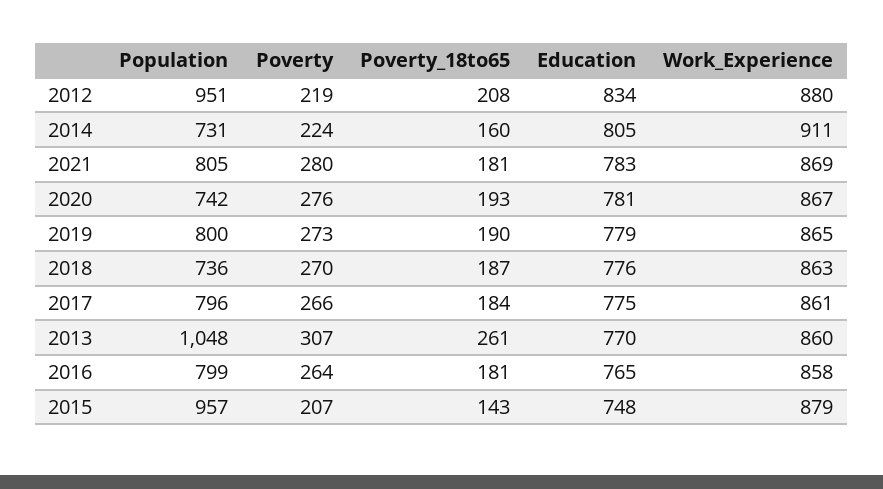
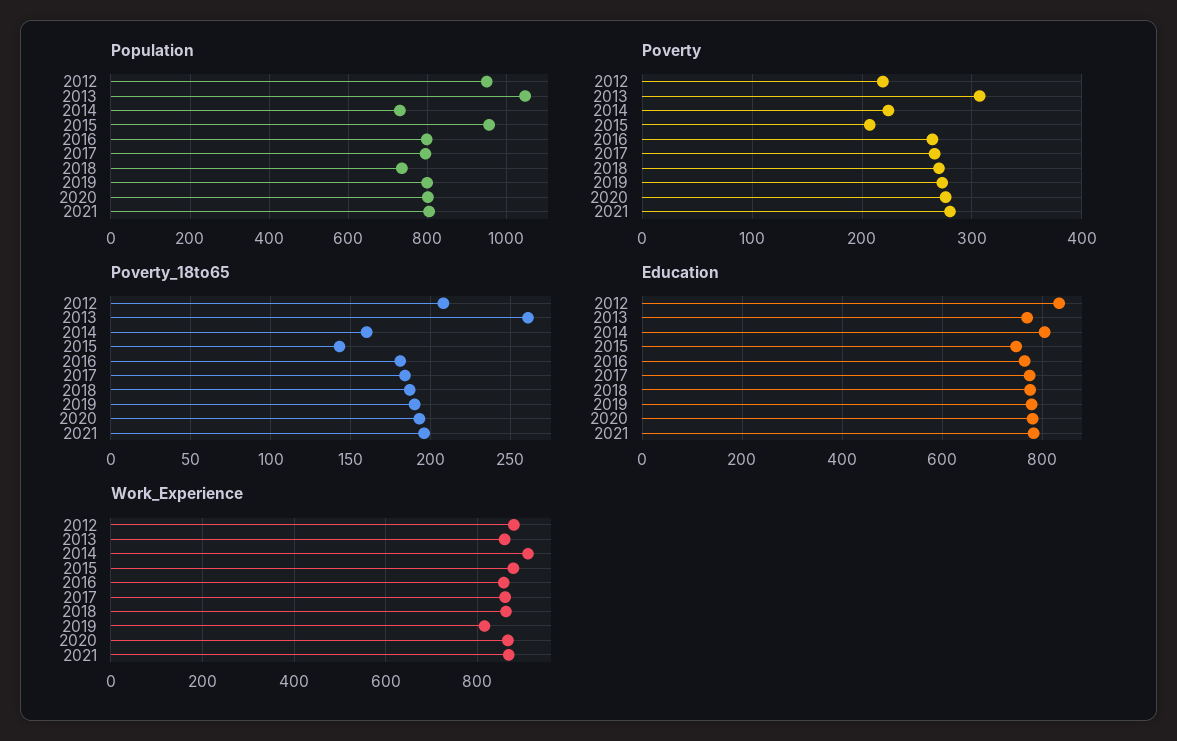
Poverty_18to65, 2021: 181 -> 195
Population, 2020: 742 -> 800
Work_Experience, 2019: 865 -> 820

